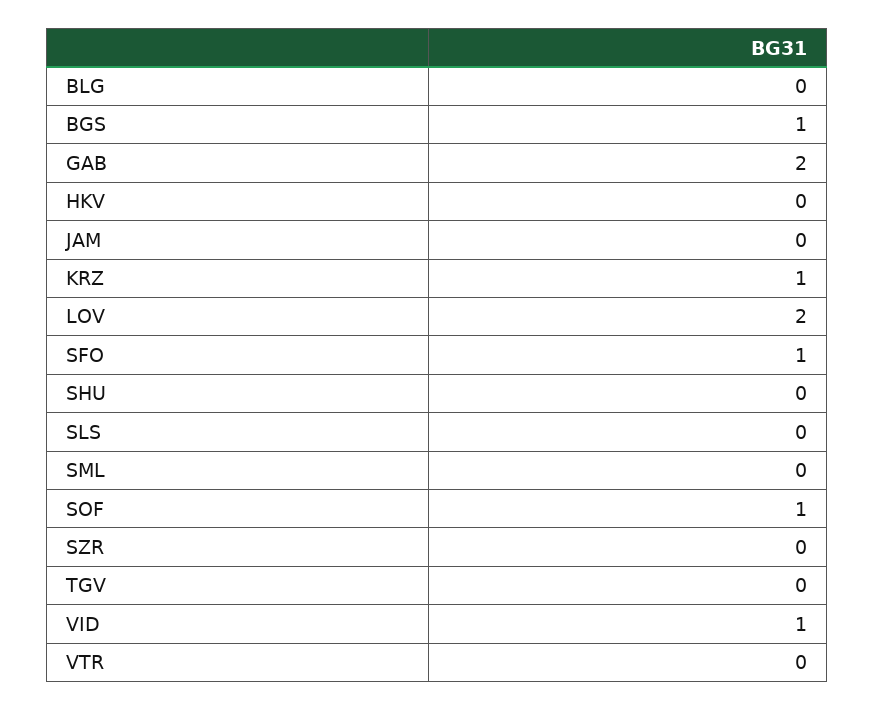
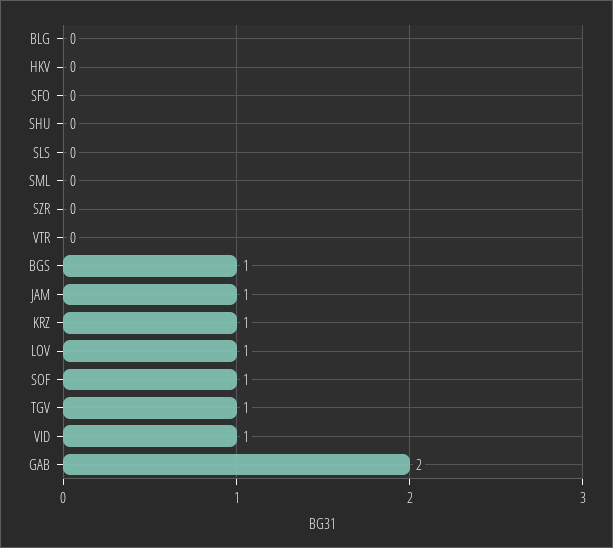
JAM: 0 -> 1
LOV: 2 -> 1
SFO: 1 -> 0
TGV: 0 -> 1

